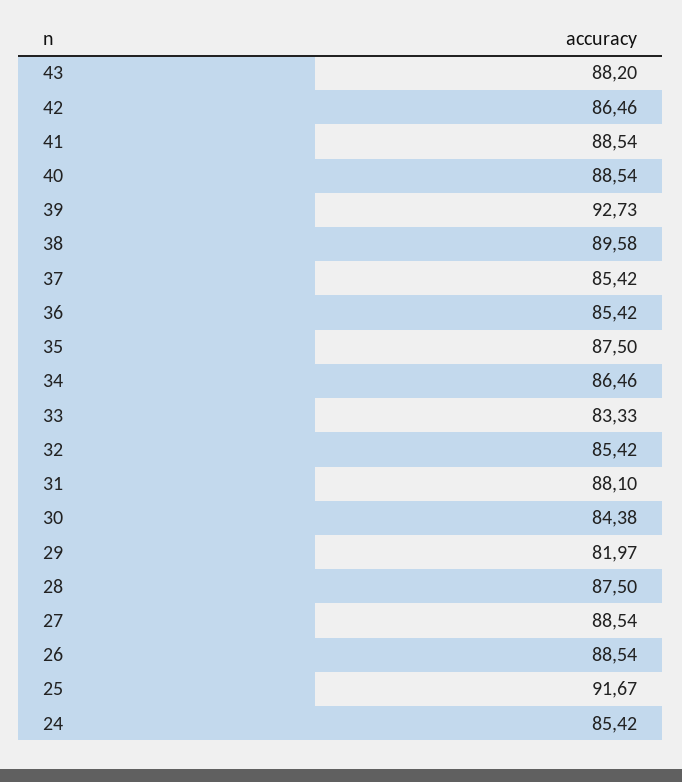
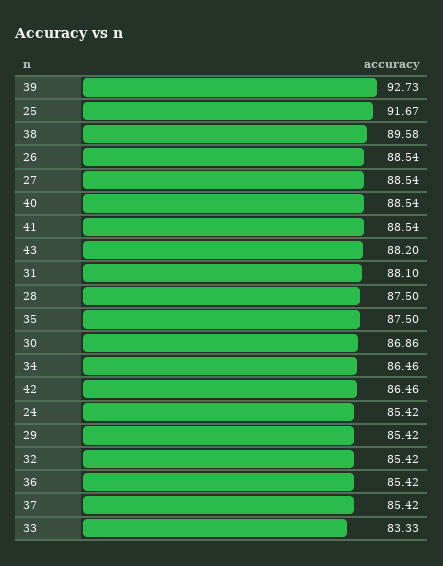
30: 84.38 -> 86.86
29: 81.97 -> 85.42

